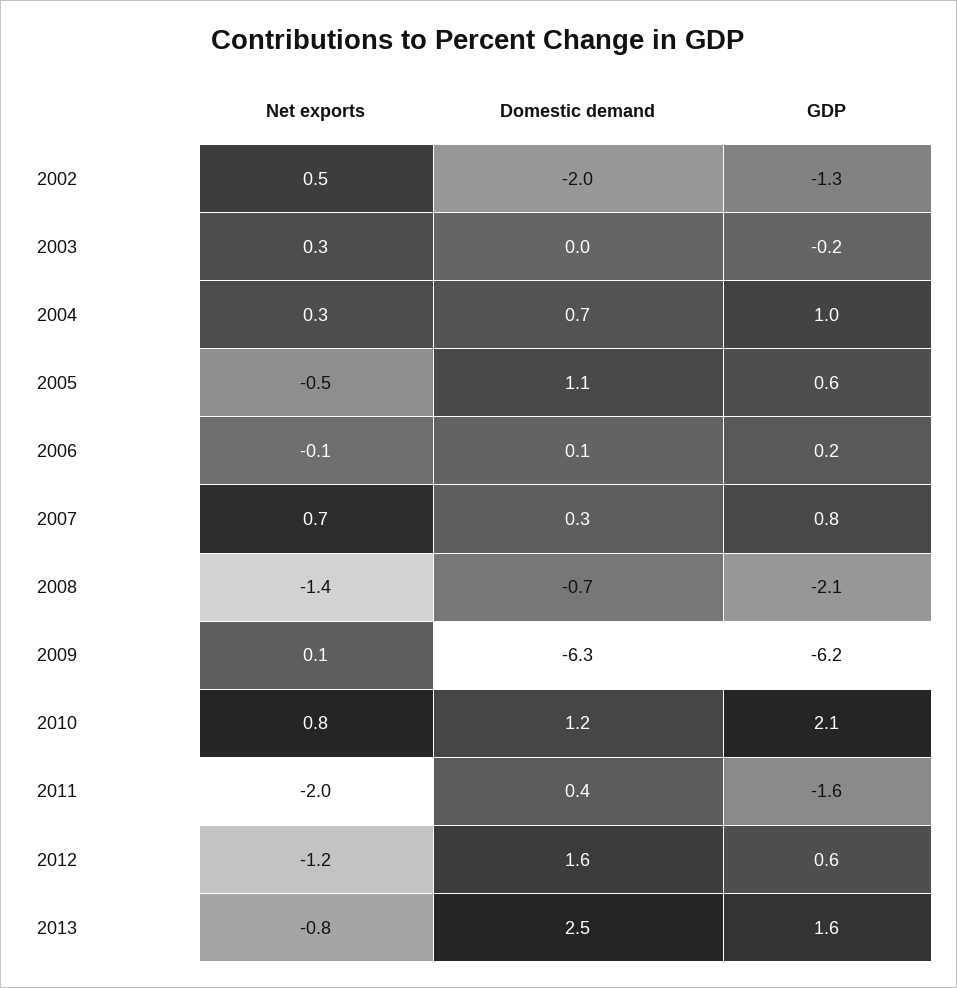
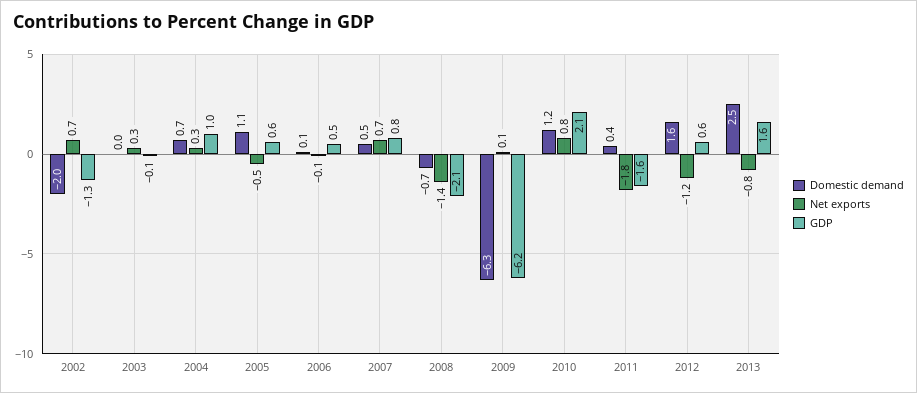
Net exports, 2002: 0.5 -> 0.7
GDP, 2003: -0.2 -> -0.1
GDP, 2006: 0.2 -> 0.5
Domestic demand, 2007: 0.3 -> 0.5
Net exports, 2011: -2 -> -1.8

